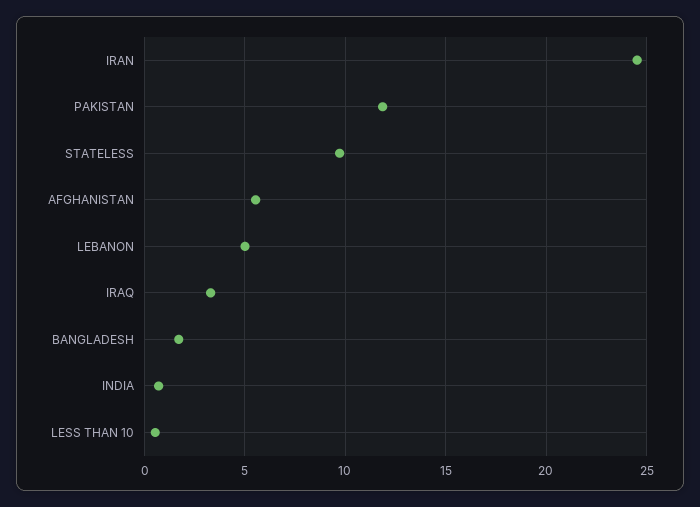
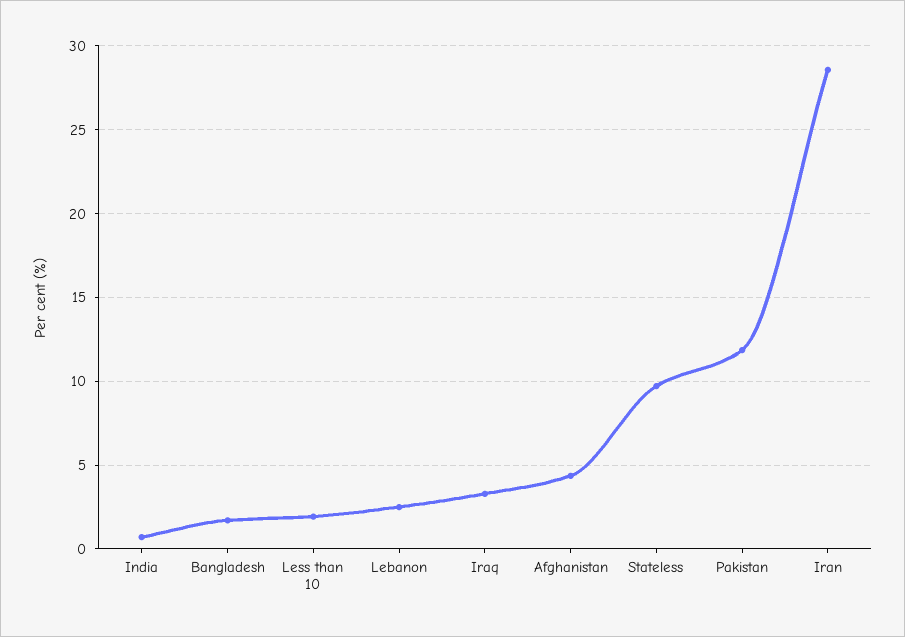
IRAN: 24.5 -> 28.5
AFGHANISTAN: 5.5 -> 4.5
LEBANON: 5 -> 2.5
LESS THAN 10: 0.5 -> 2

